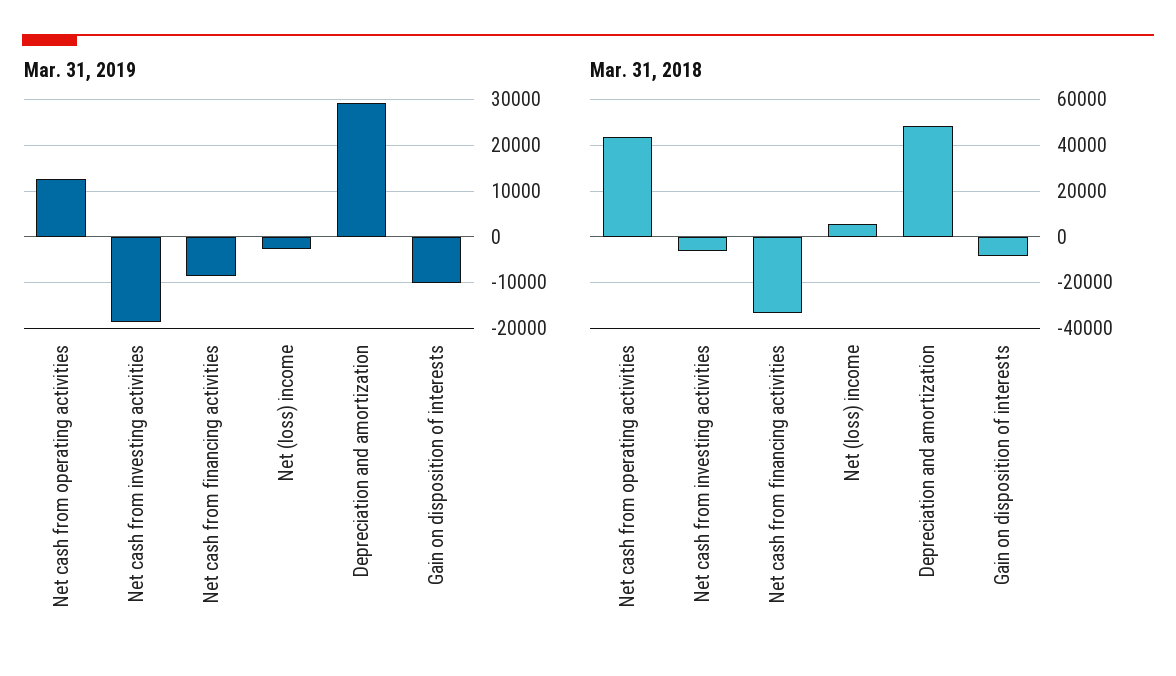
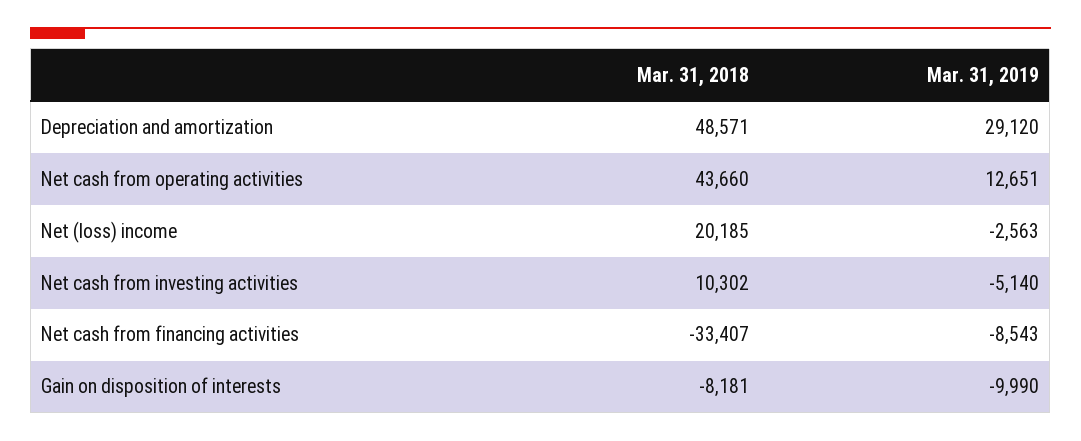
Mar. 31, 2019, Net cash from investing activities: -18000 -> -5140
Mar. 31, 2018, Net cash from investing activities: -5000 -> 10302
Mar. 31, 2018, Net (loss) income: 5000 -> 20185

